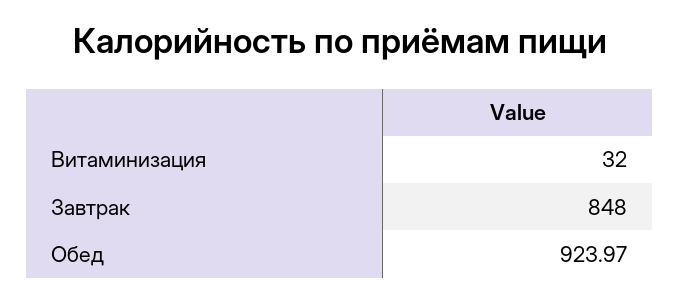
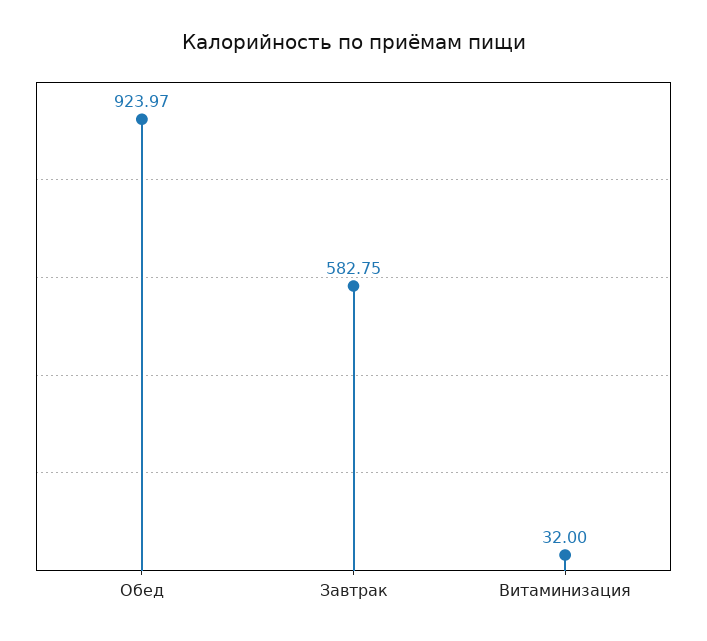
Завтрак: 848 -> 582.75

